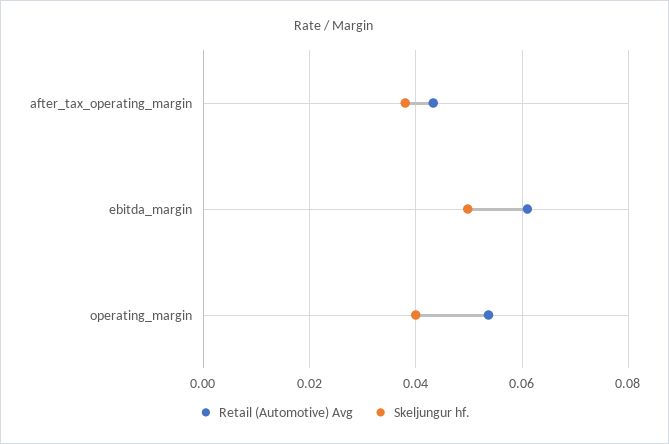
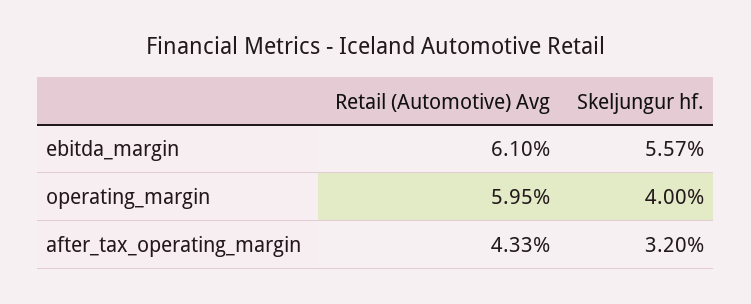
Skeljungur hf., after_tax_operating_margin: 0.038 -> 0.032
Skeljungur hf., ebitda_margin: 0.05 -> 0.0557
Retail (Automotive) Avg, operating_margin: 0.054 -> 0.0595

